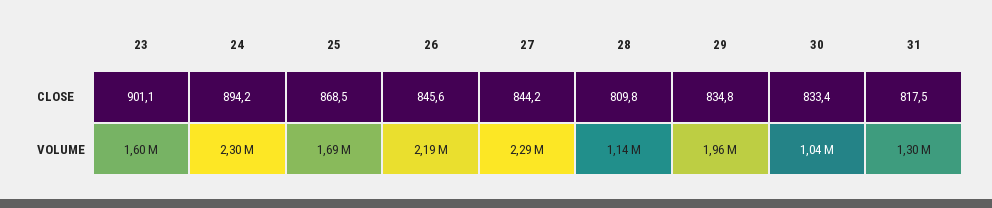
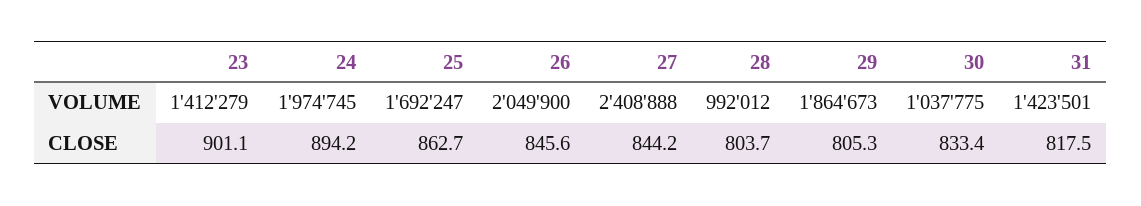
25, CLOSE: 868.5 -> 862.7
28, CLOSE: 809.8 -> 803.7
29, CLOSE: 834.8 -> 805.3
23, VOLUME: 1600000 -> 1412279
24, VOLUME: 2300000 -> 1974745
26, VOLUME: 2190000 -> 2049900
27, VOLUME: 2290000 -> 2408888
28, VOLUME: 1140000 -> 992012
29, VOLUME: 1960000 -> 1864673
31, VOLUME: 1300000 -> 1423501

